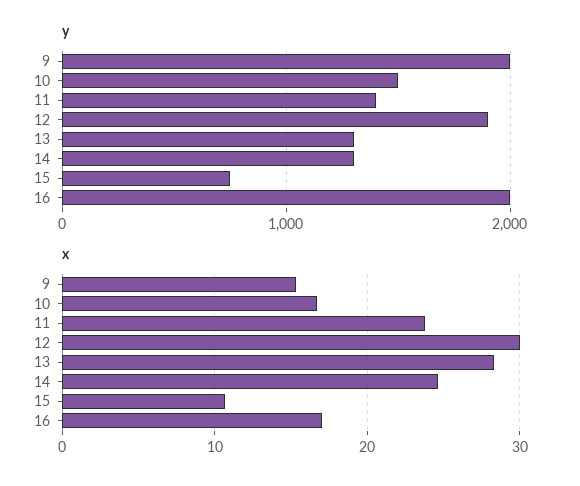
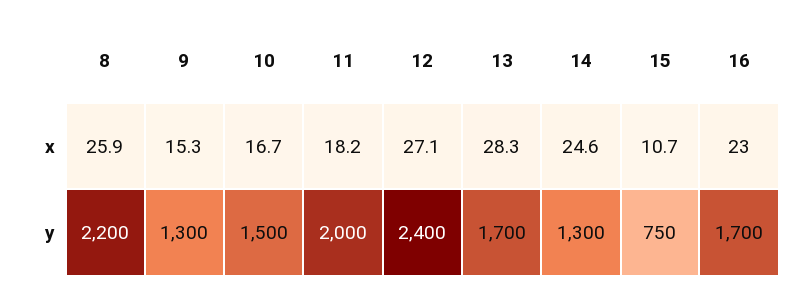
y, 9: 2000 -> 1300
y, 11: 1400 -> 2000
y, 12: 1900 -> 2400
y, 13: 1300 -> 1700
y, 16: 2000 -> 1700
x, 11: 24 -> 18.2
x, 12: 30 -> 27.1
x, 16: 17 -> 23
x, 8: none -> 25.9
y, 8: none -> 2200

